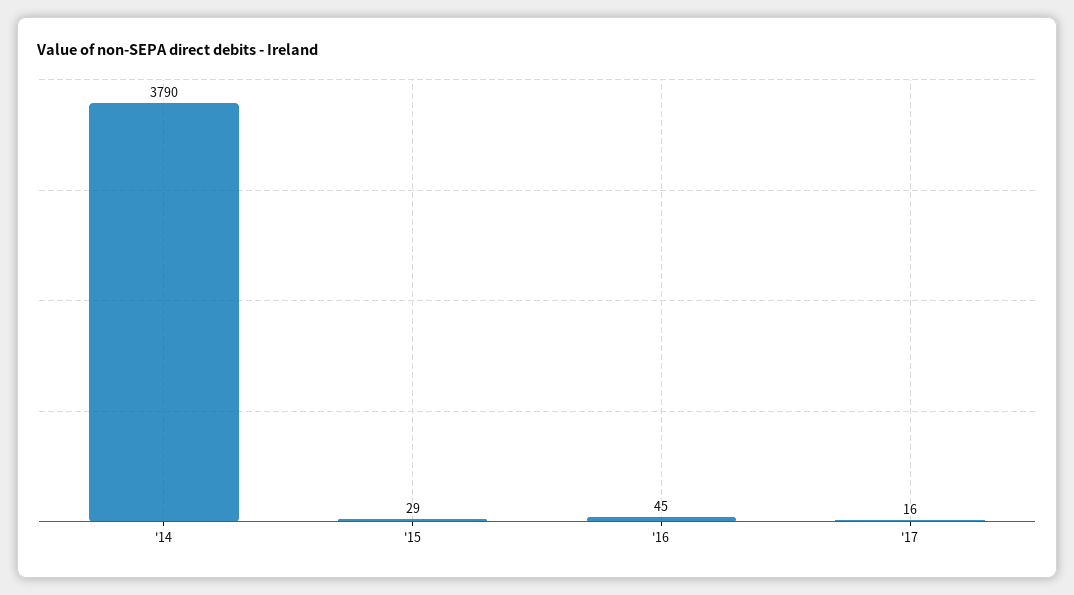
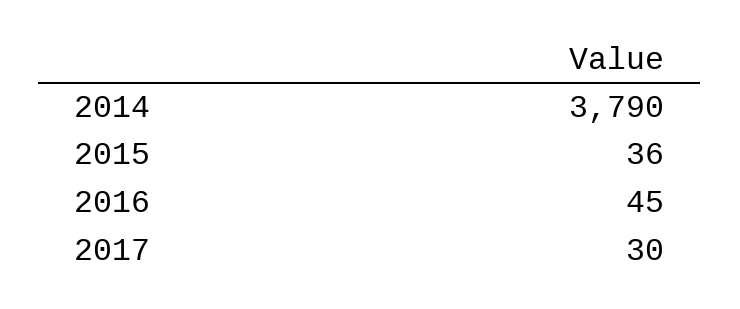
'15: 29 -> 36
'17: 16 -> 30

